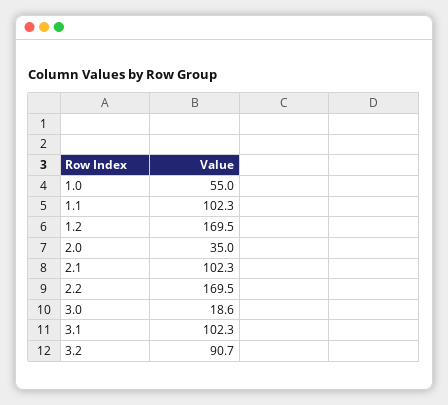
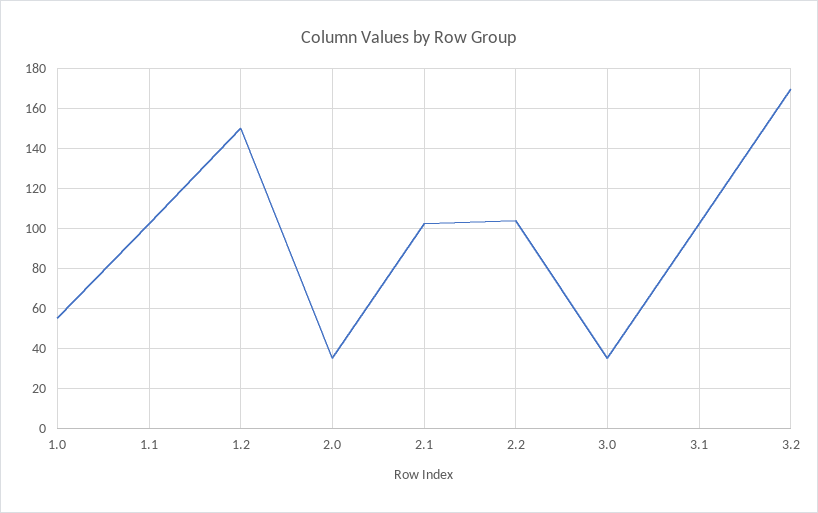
1.2: 169.5 -> 150
2.2: 169.5 -> 105
3.0: 18.6 -> 35
3.2: 90.7 -> 170

